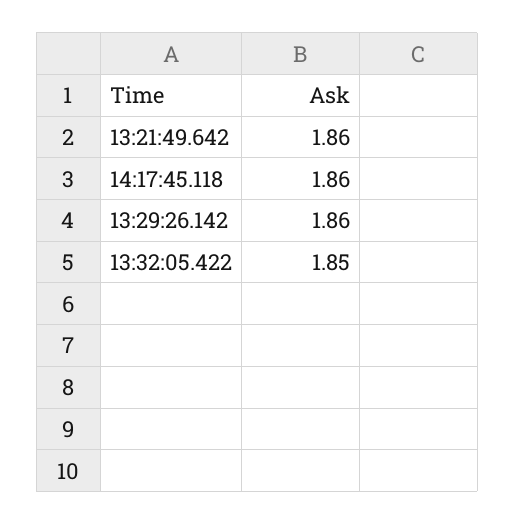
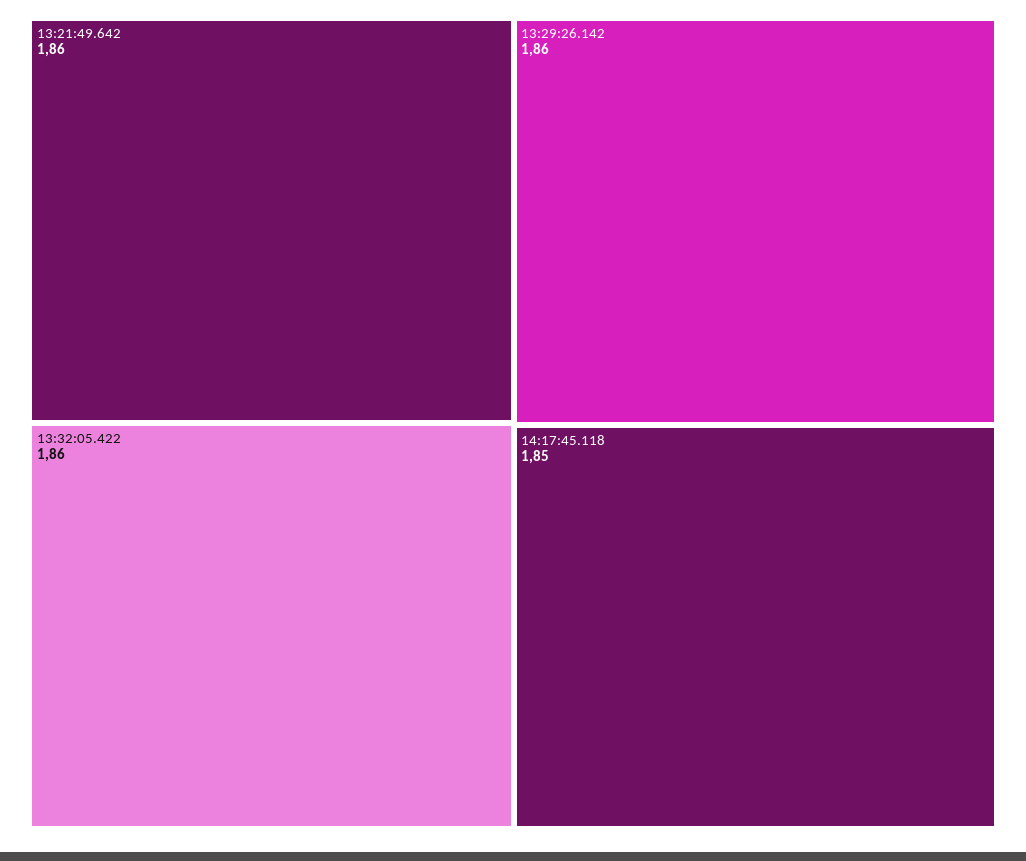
14:17:45.118: 1.86 -> 1.85
13:32:05.422: 1.85 -> 1.86

